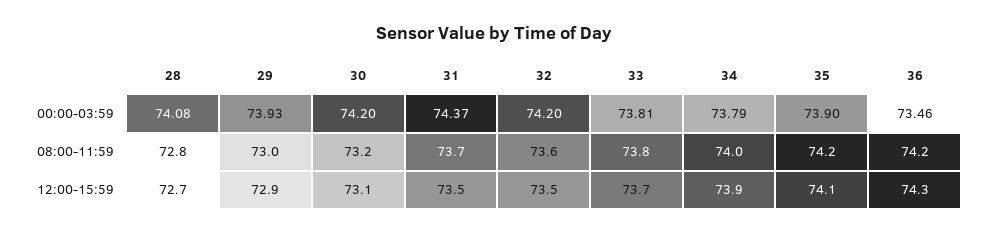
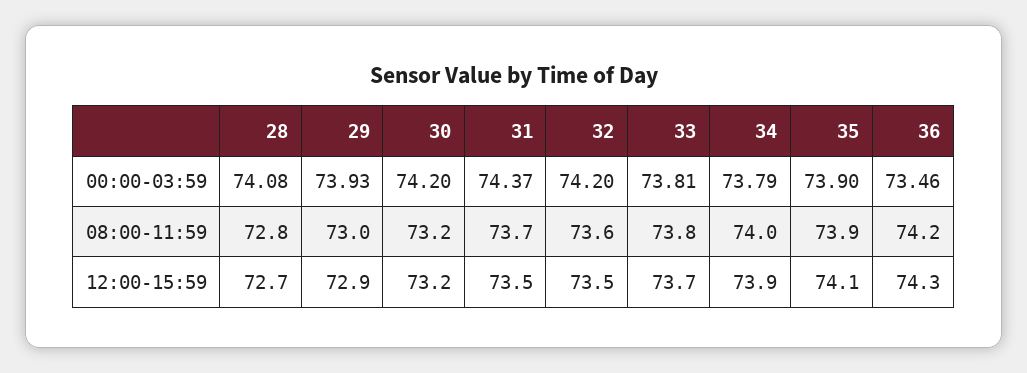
35, 08:00-11:59: 74.2 -> 73.9
30, 12:00-15:59: 73.1 -> 73.2

